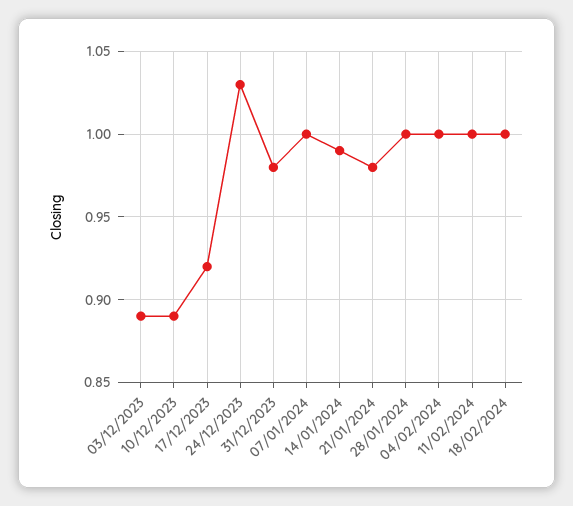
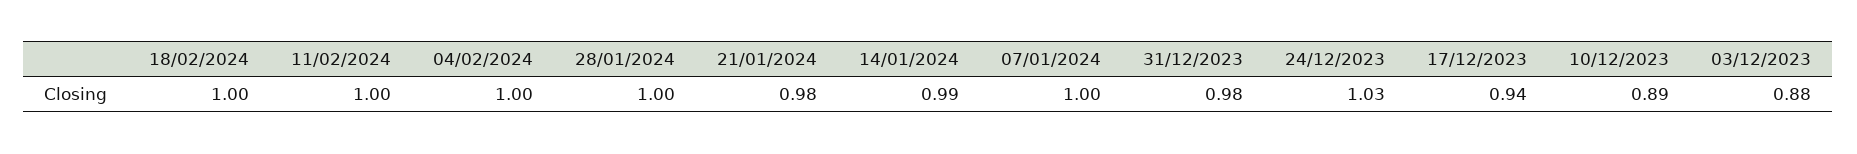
03/12/2023: 0.89 -> 0.88
17/12/2023: 0.92 -> 0.94

